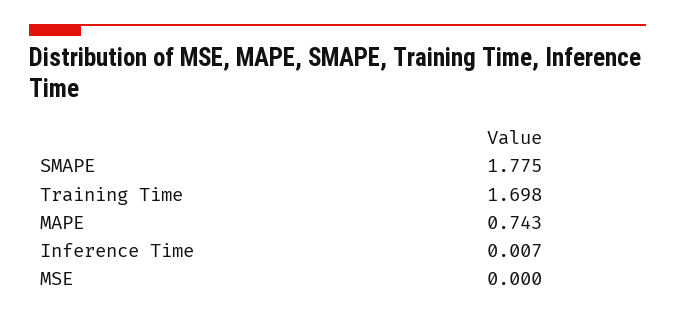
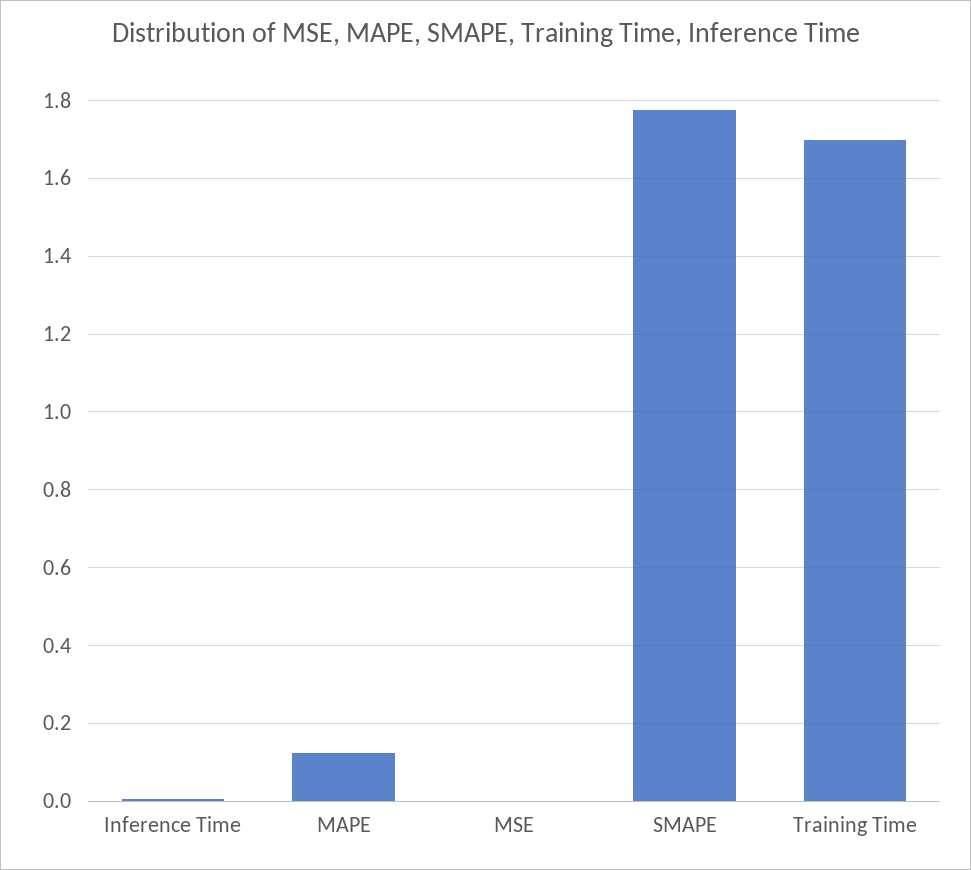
MAPE: 0.743 -> 0.12

